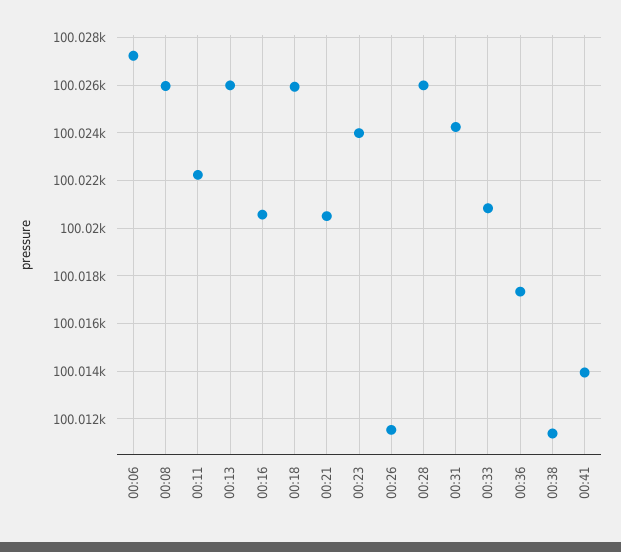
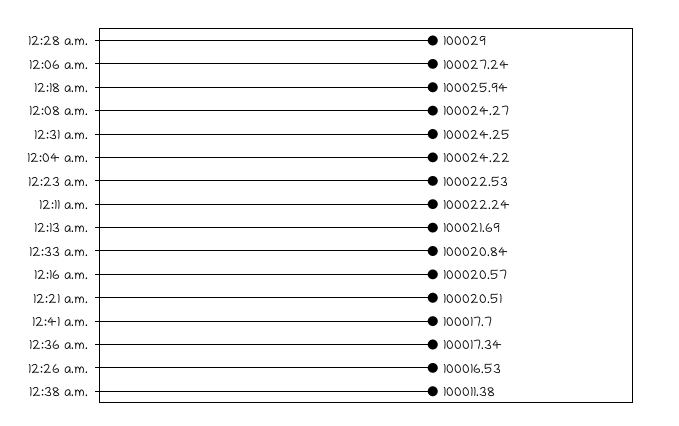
00:08: 100026 -> 100024.27
00:13: 100026 -> 100021.69
00:23: 100024 -> 100022.53
00:26: 100011.5 -> 100016.53
00:28: 100026 -> 100029
00:41: 100014 -> 100017.7
12:04 a.m.: none -> 100024.22

